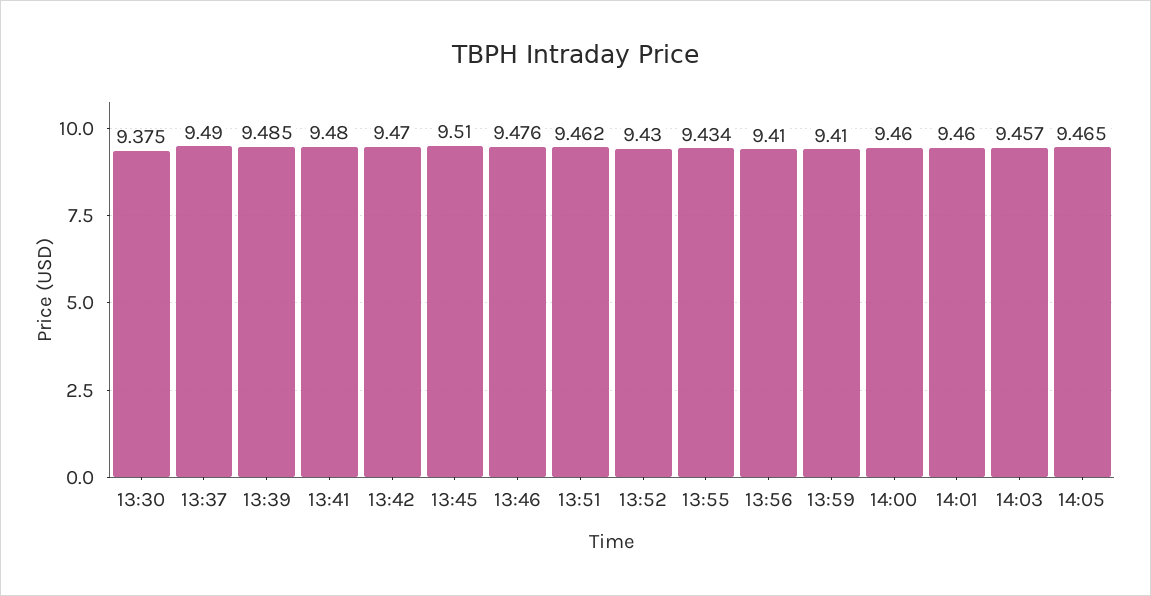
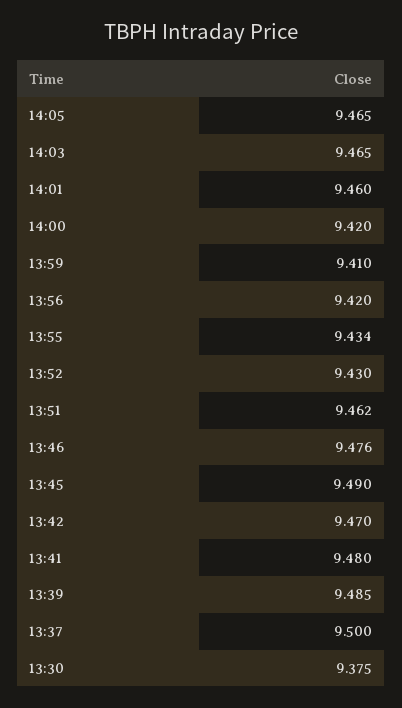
13:37: 9.49 -> 9.5
13:45: 9.51 -> 9.49
13:56: 9.41 -> 9.42
14:00: 9.46 -> 9.42
14:03: 9.457 -> 9.465

